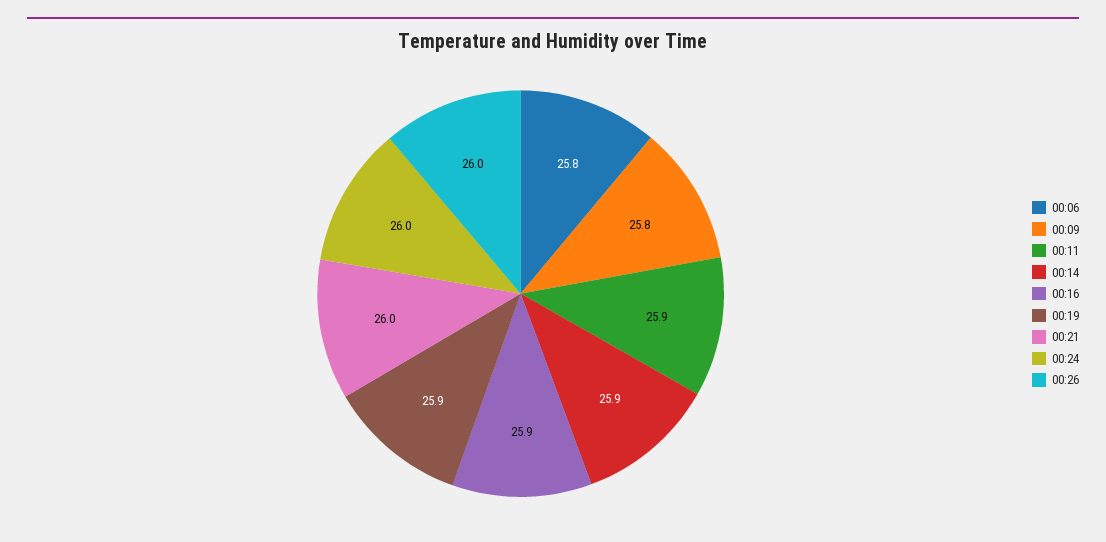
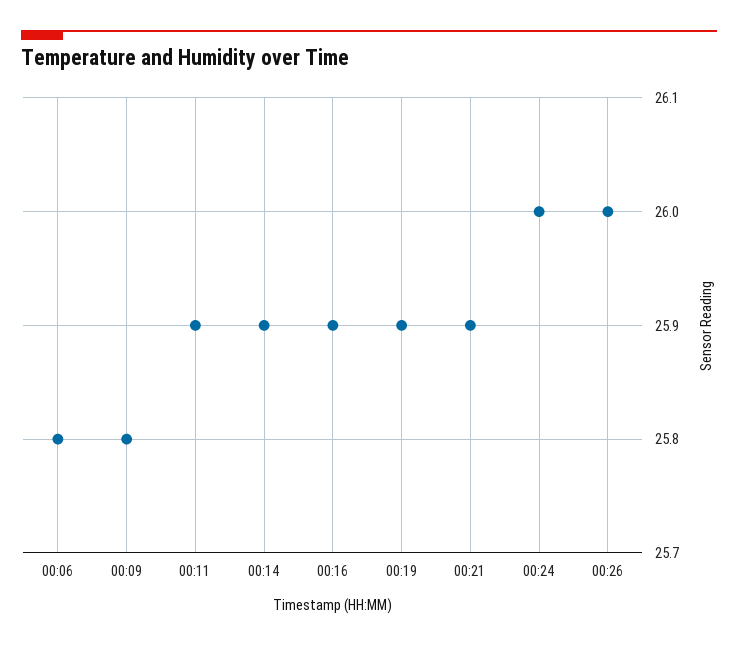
00:21: 26 -> 25.9

